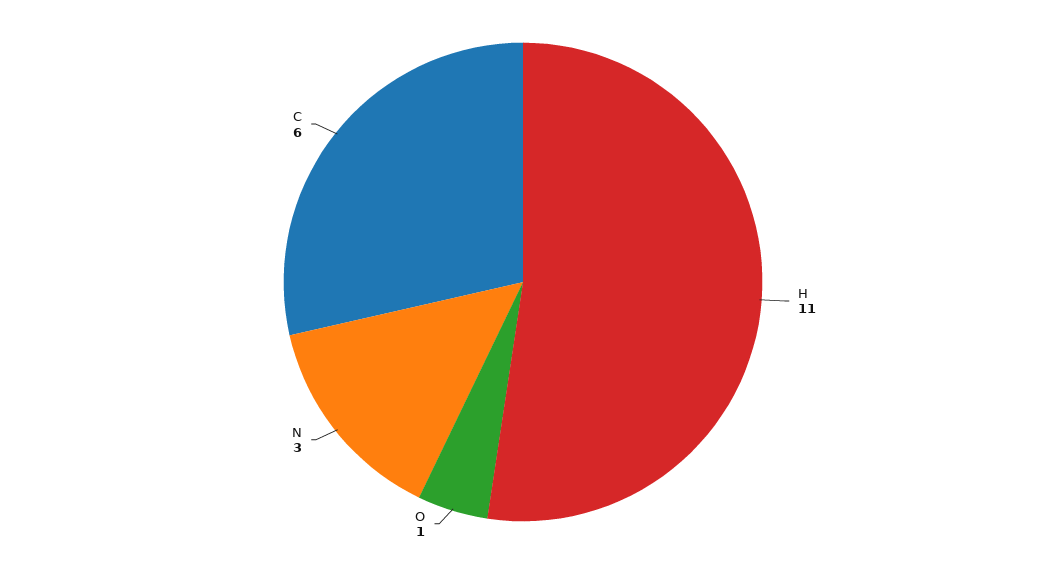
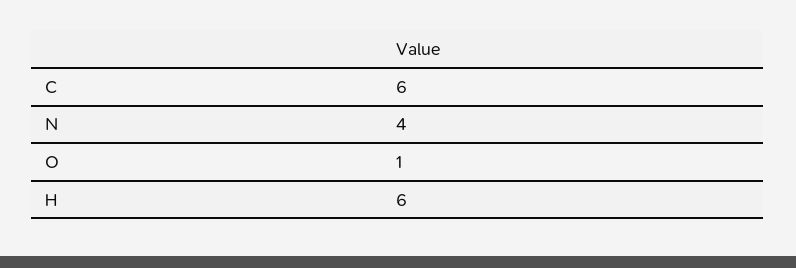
H: 11 -> 6
N: 3 -> 4

